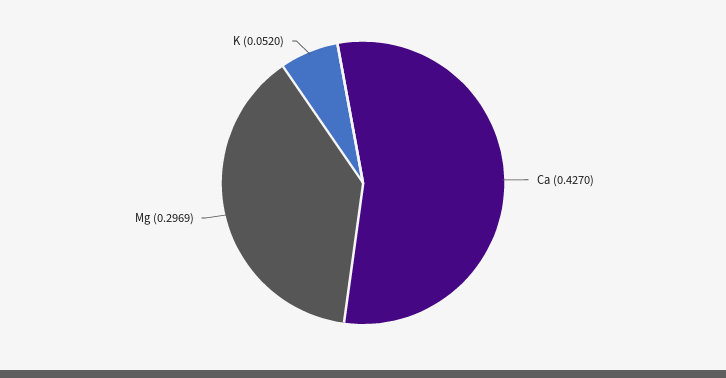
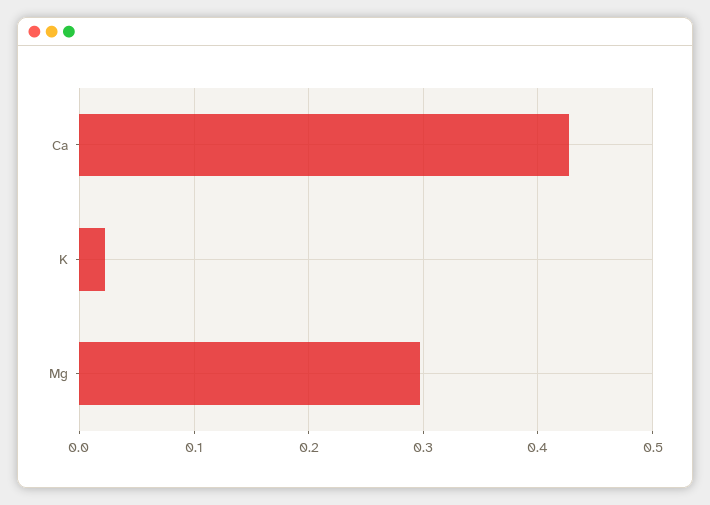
K: 0.052 -> 0.02

